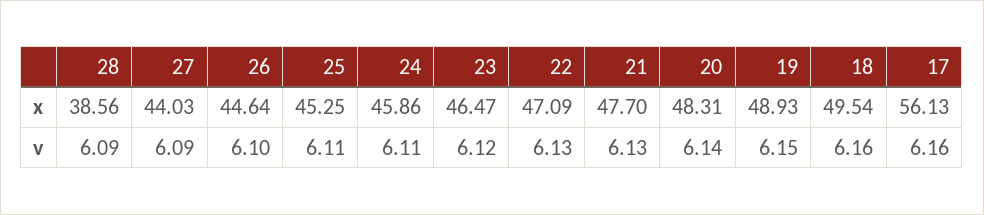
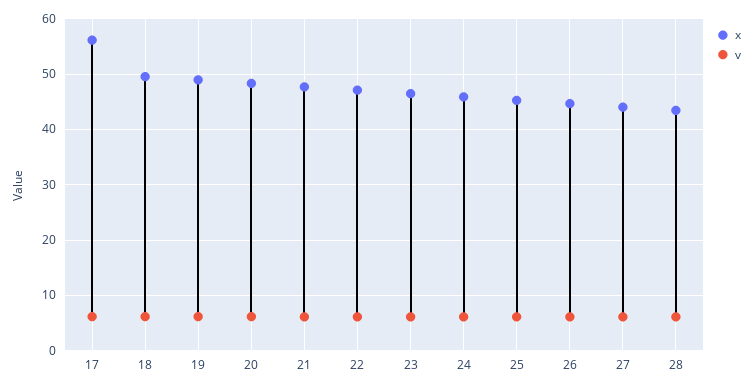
x, 28: 38.56 -> 44

